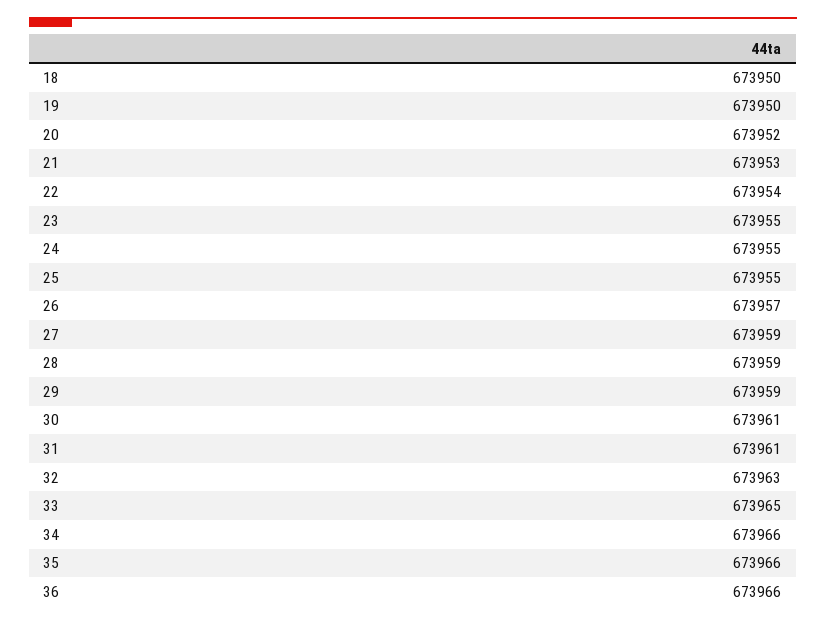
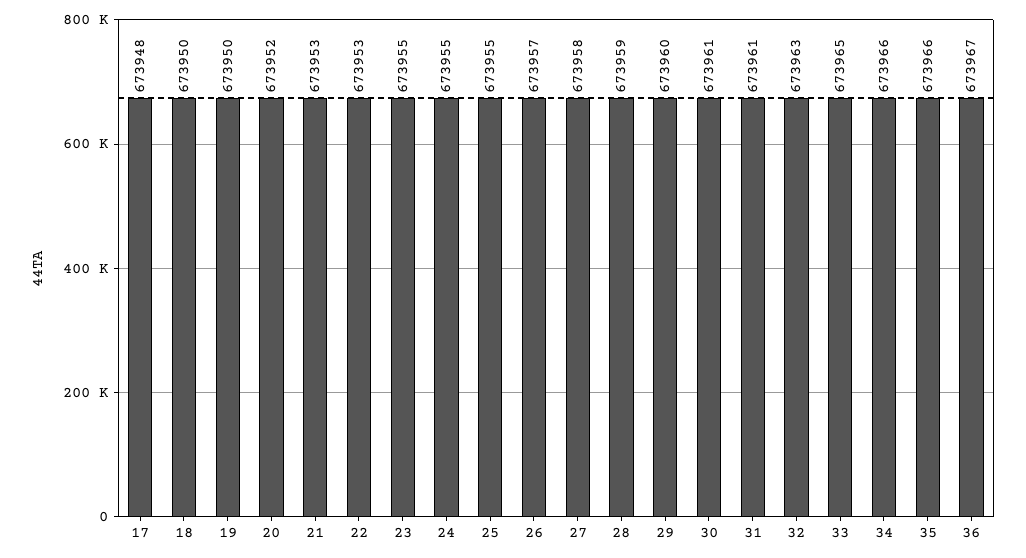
22: 673954 -> 673953
27: 673959 -> 673958
29: 673959 -> 673960
36: 673966 -> 673967
17: none -> 673948

